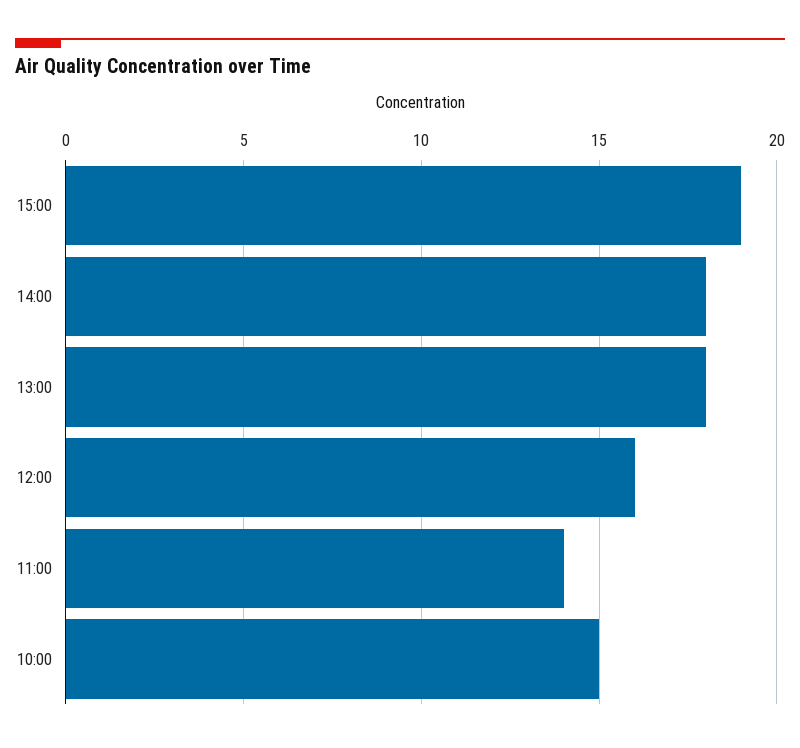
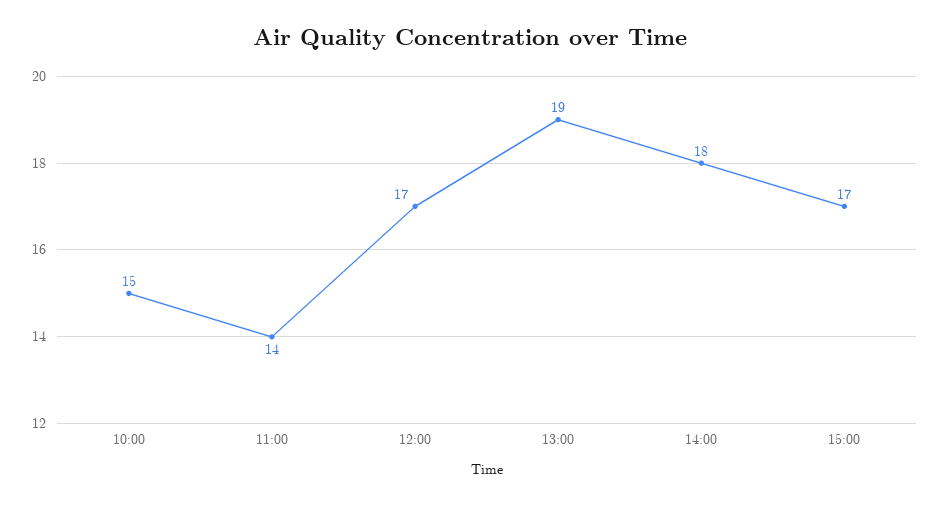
15:00: 19 -> 17
13:00: 18 -> 19
12:00: 16 -> 17

